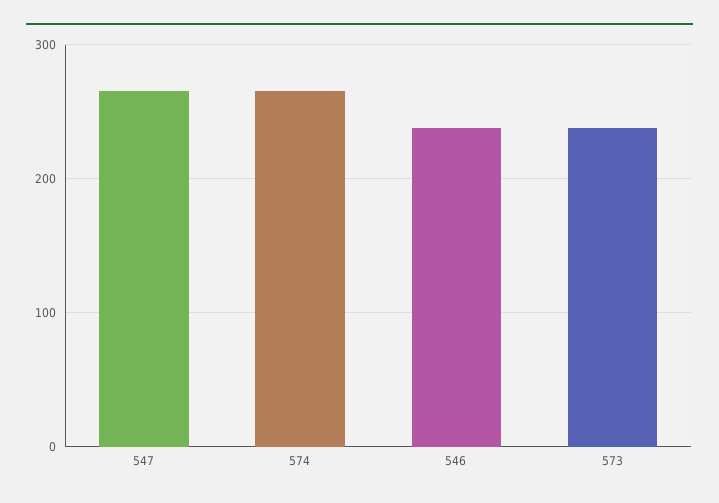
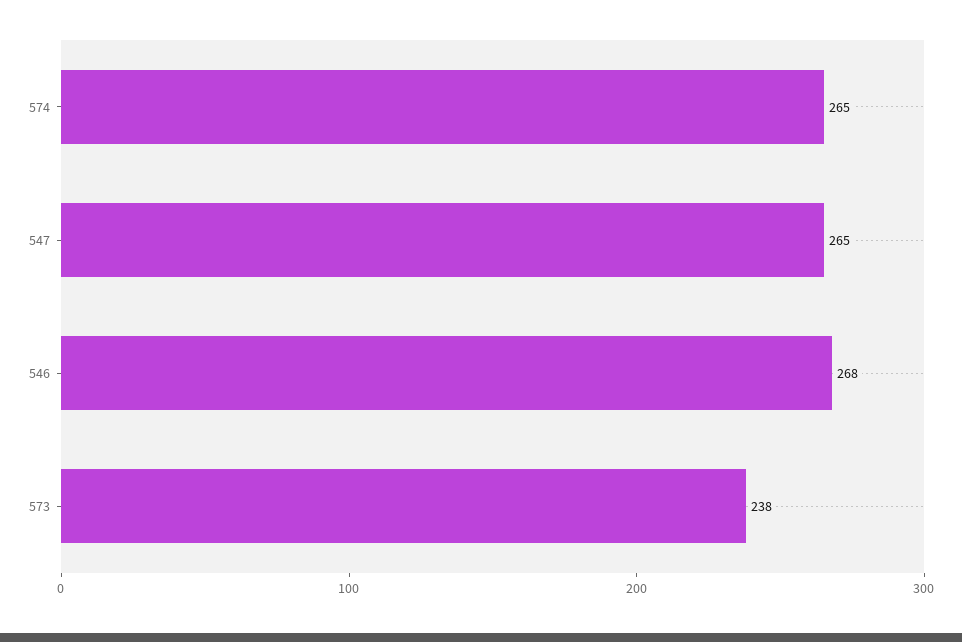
546: 240 -> 268

